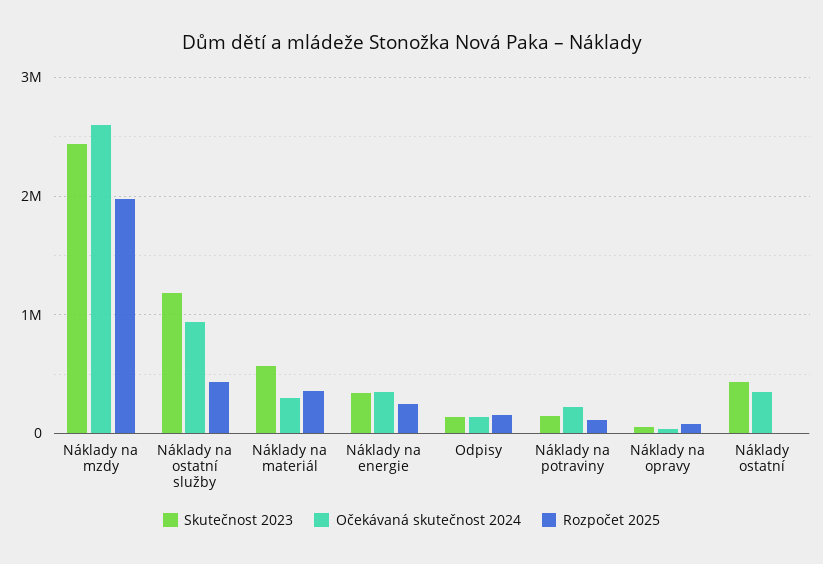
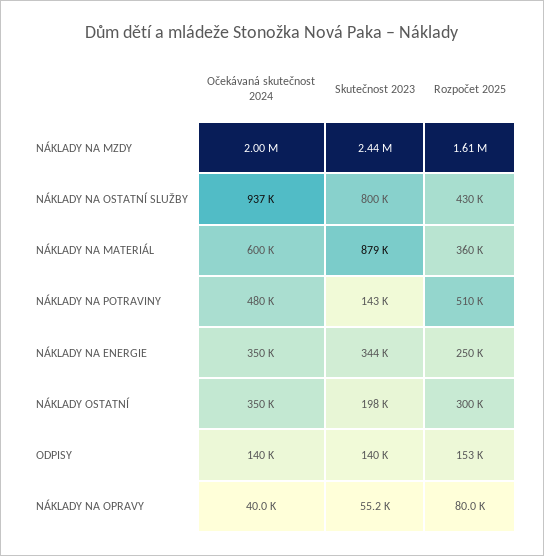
Očekávaná skutečnost 2024, Náklady na mzdy: 2600000 -> 2000000
Rozpočet 2025, Náklady na mzdy: 2000000 -> 1610000
Skutečnost 2023, Náklady na ostatní služby: 1200000 -> 800000
Skutečnost 2023, Náklady na materiál: 600000 -> 879000
Očekávaná skutečnost 2024, Náklady na materiál: 300000 -> 600000
Očekávaná skutečnost 2024, Náklady na potraviny: 200000 -> 480000
Rozpočet 2025, Náklady na potraviny: 100000 -> 510000
Skutečnost 2023, Náklady ostatní: 400000 -> 198000
Rozpočet 2025, Náklady ostatní: 0 -> 300000

